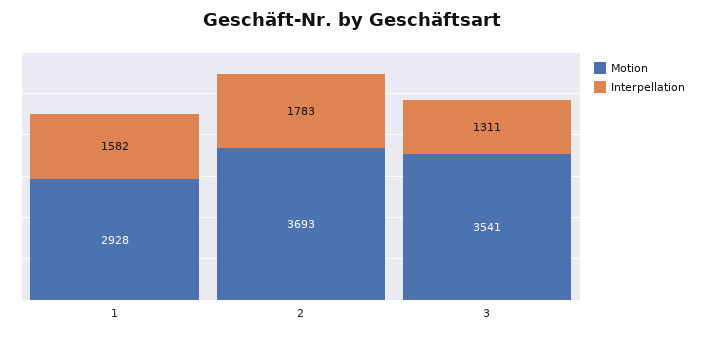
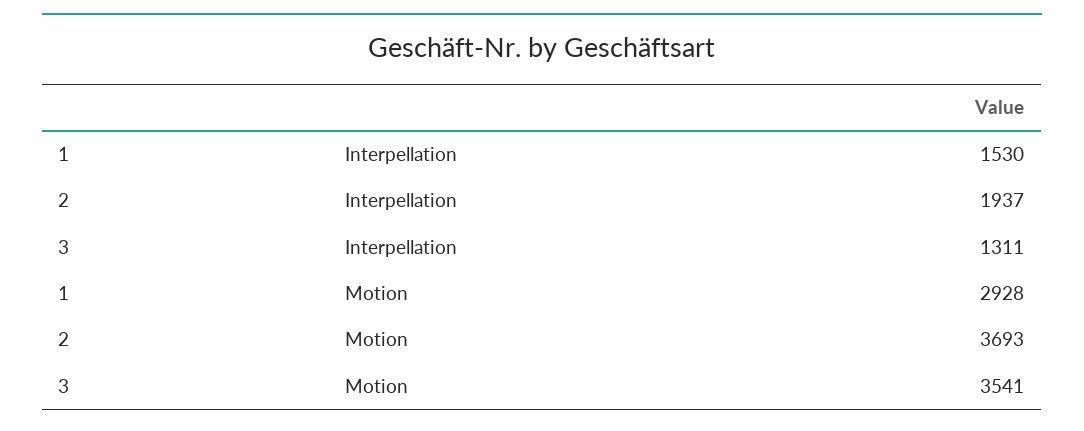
Interpellation, 1: 1582 -> 1530
Interpellation, 2: 1783 -> 1937

